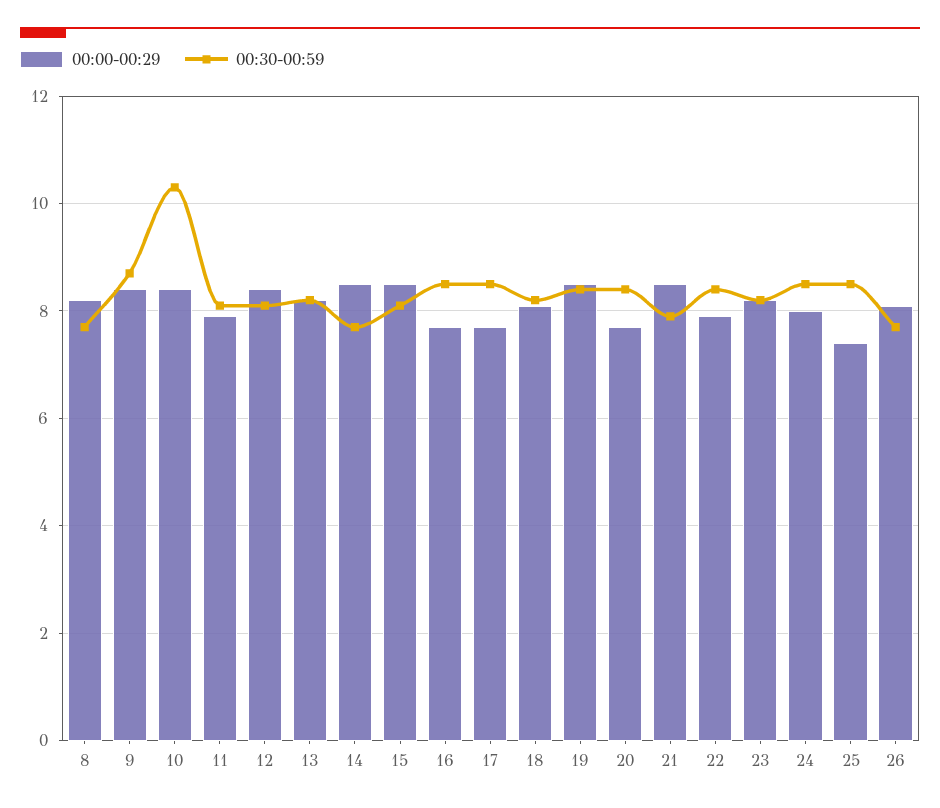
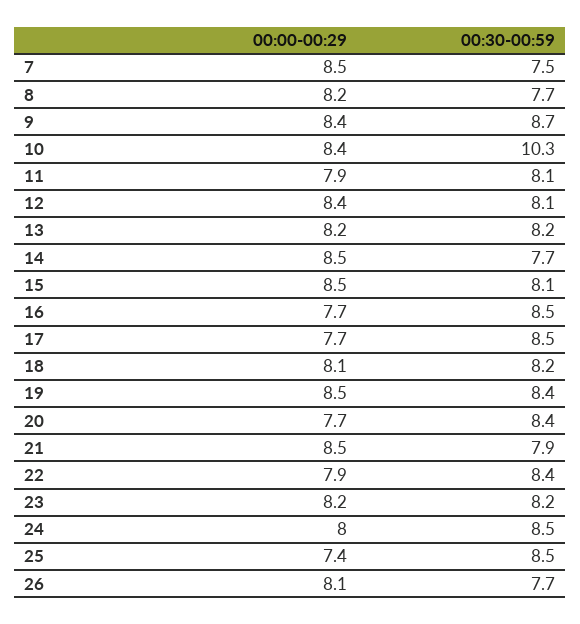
00:00-00:29, 7: none -> 8.5
00:30-00:59, 7: none -> 7.5

